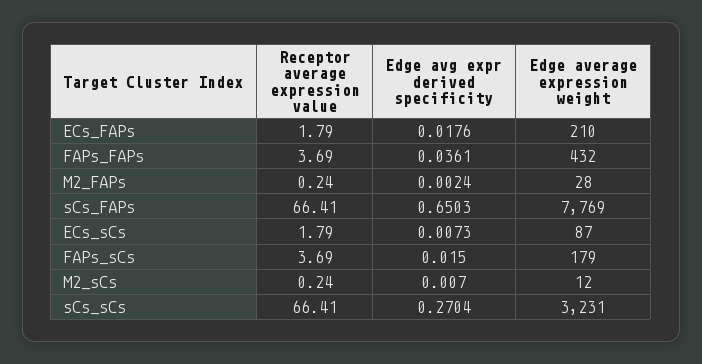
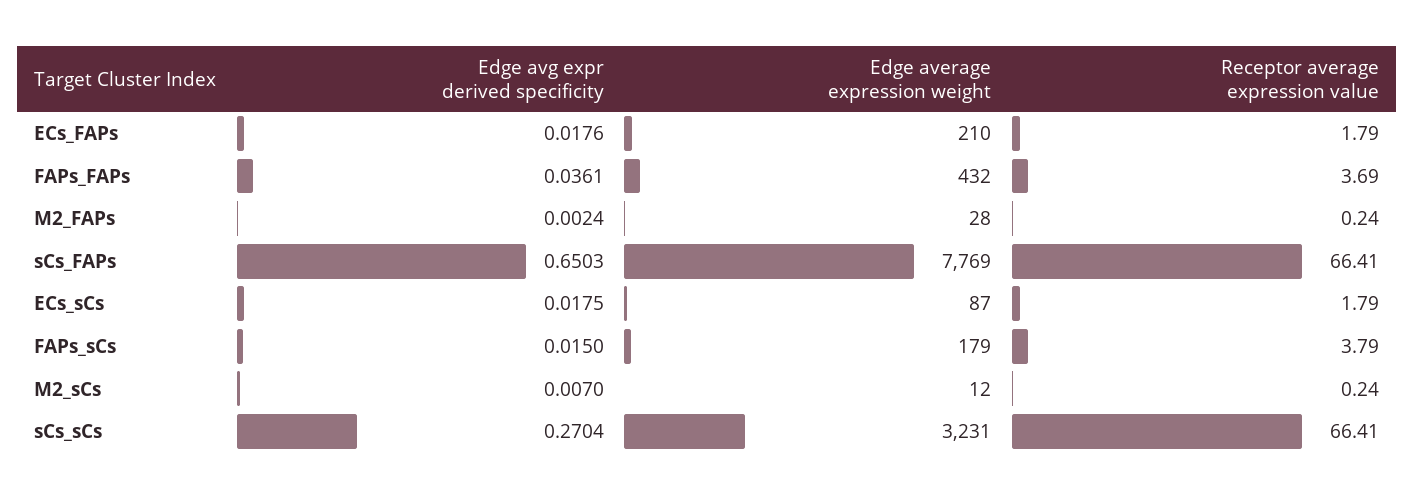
Edge avg expr derived specificity, ECs_sCs: 0.0073 -> 0.0175
Receptor average expression value, FAPs_sCs: 3.69 -> 3.79

